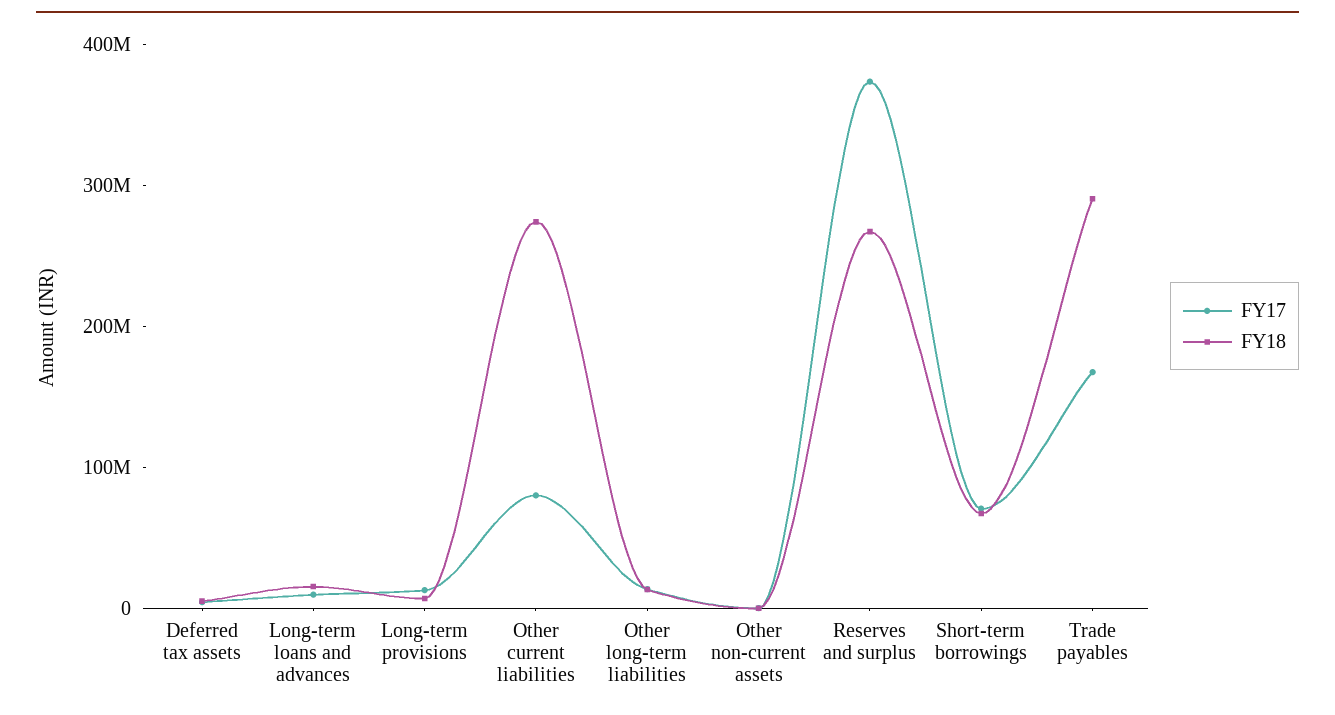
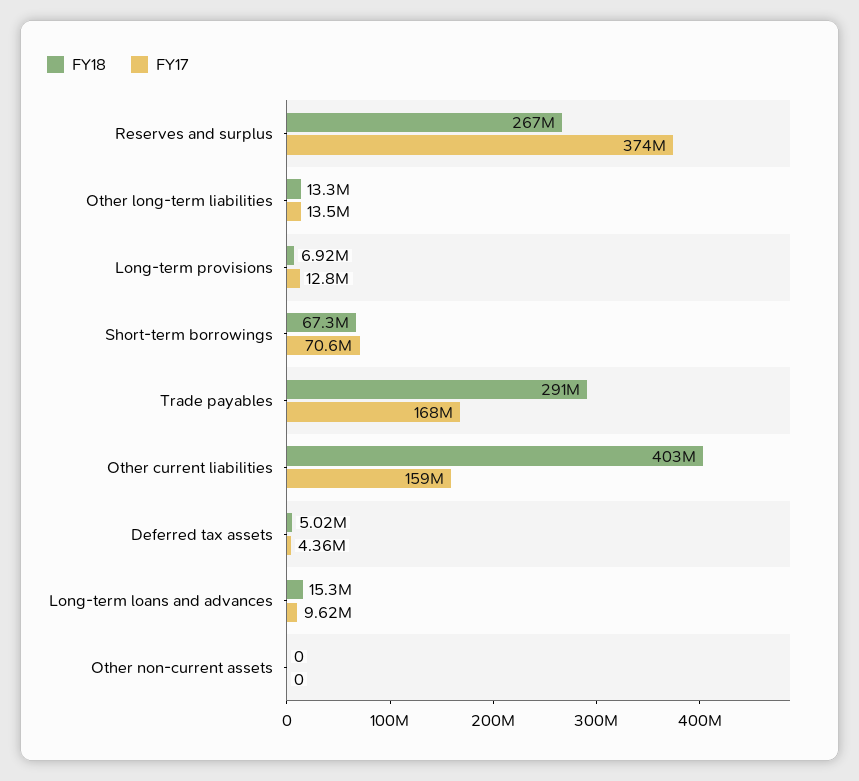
FY17, Other current liabilities: 80000000 -> 159000000
FY18, Other current liabilities: 280000000 -> 403000000

